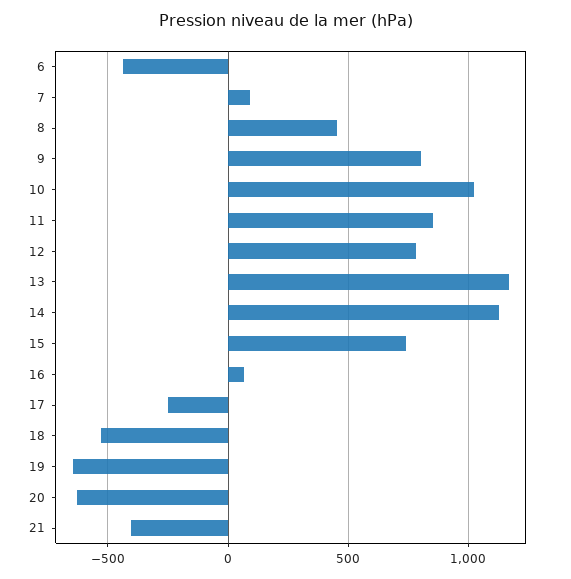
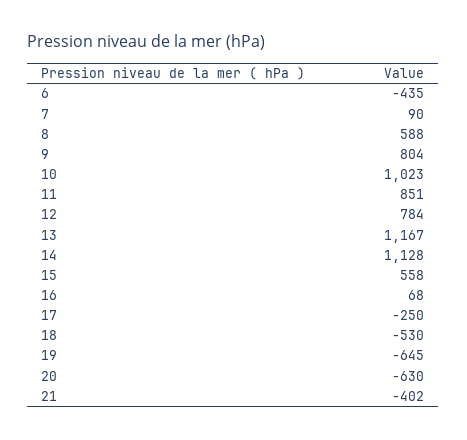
8: 450 -> 588
15: 750 -> 558

